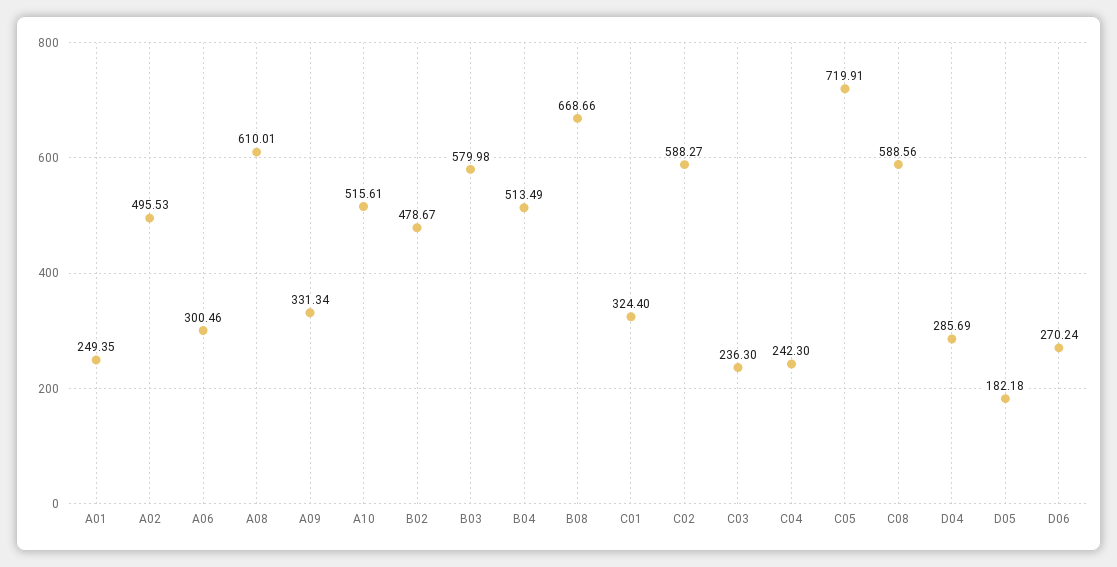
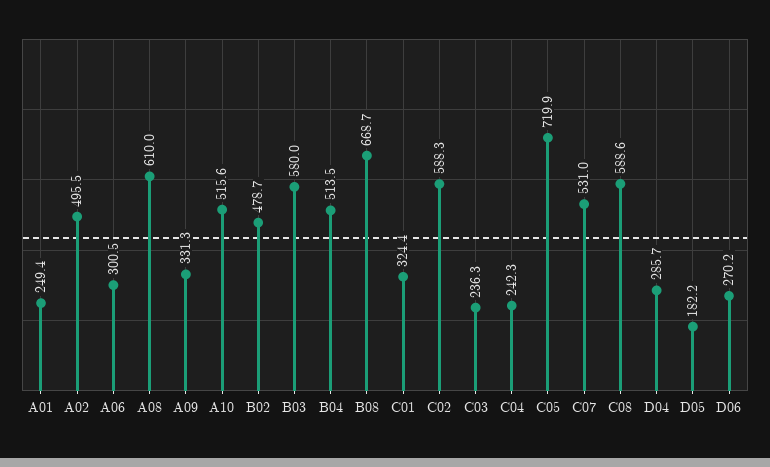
C07: none -> 531

